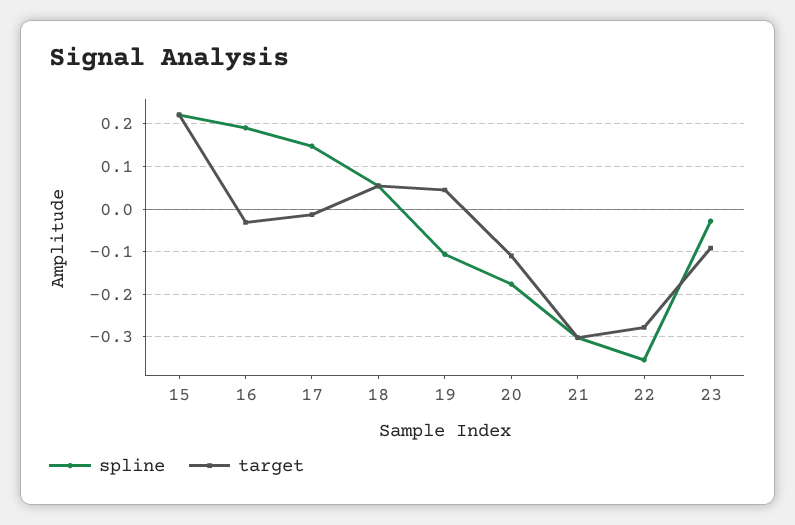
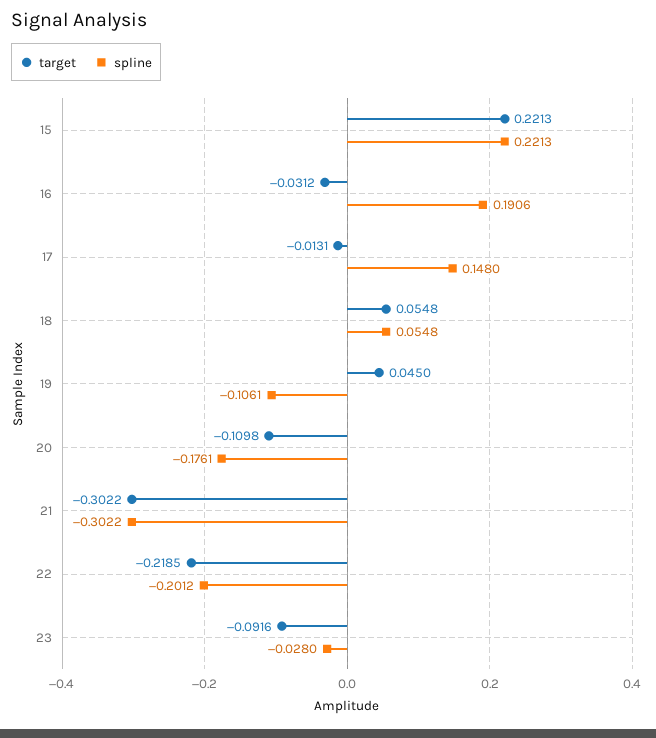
spline, 22: -0.36 -> -0.2012
target, 22: -0.28 -> -0.2185

